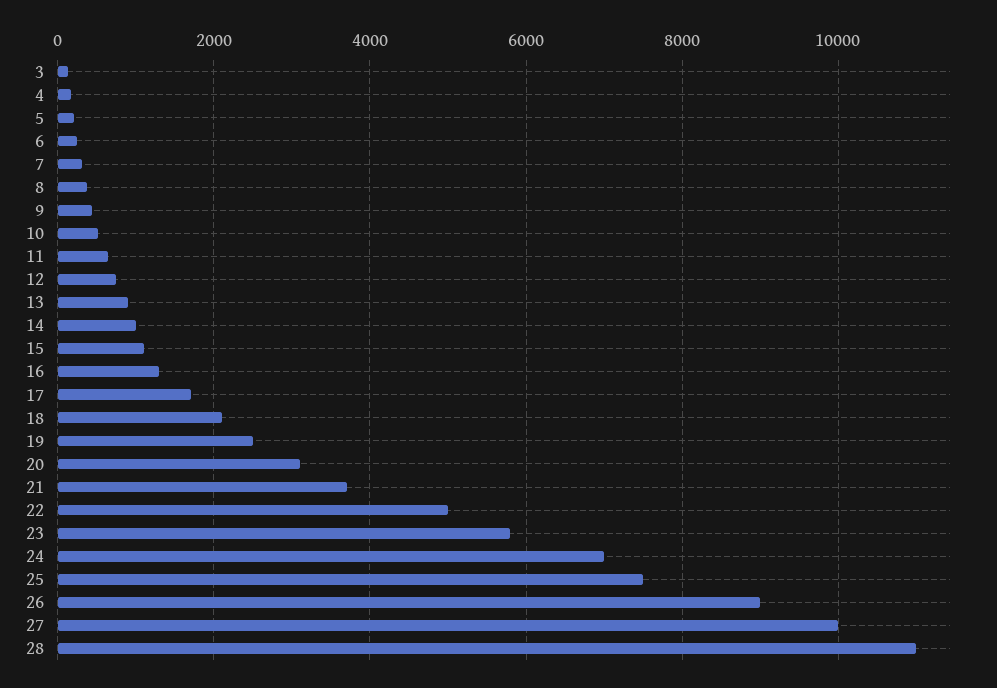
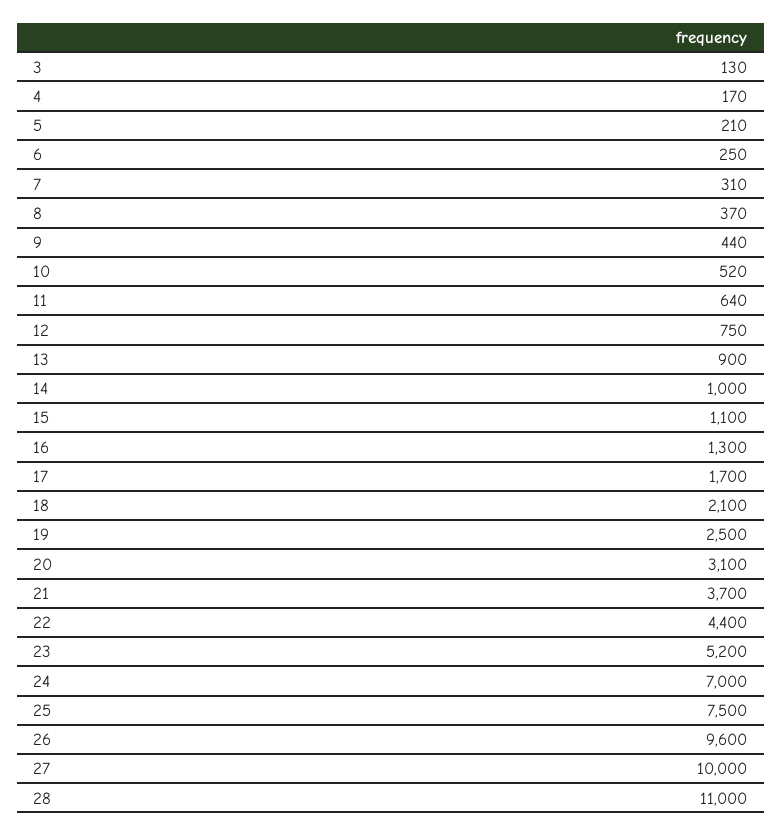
22: 5000 -> 4400
23: 5800 -> 5200
26: 9000 -> 9600

